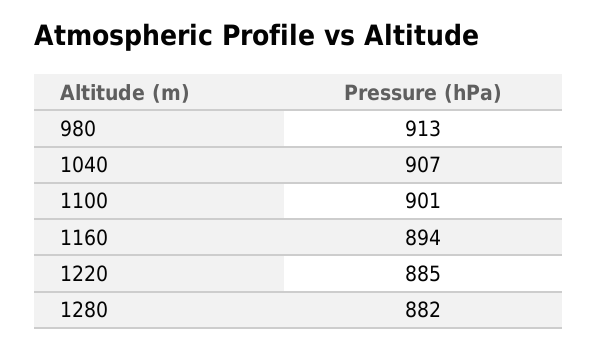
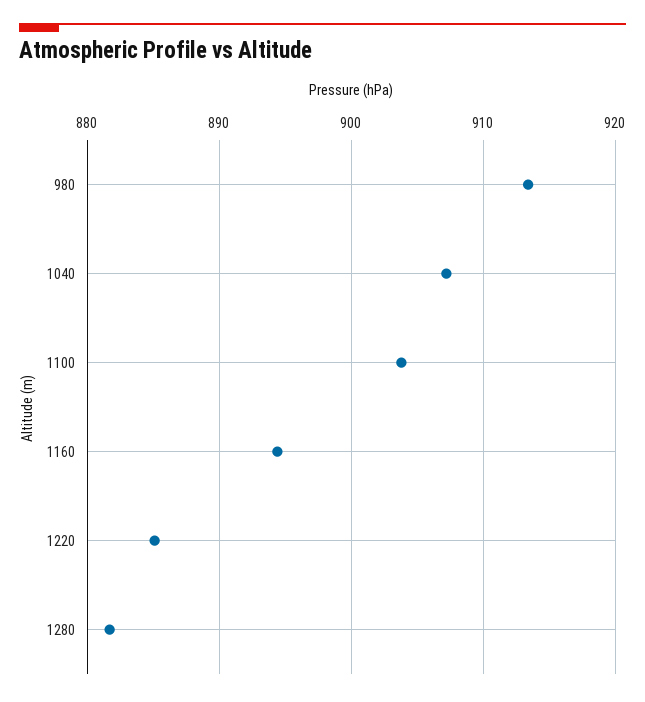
1100: 901 -> 904

